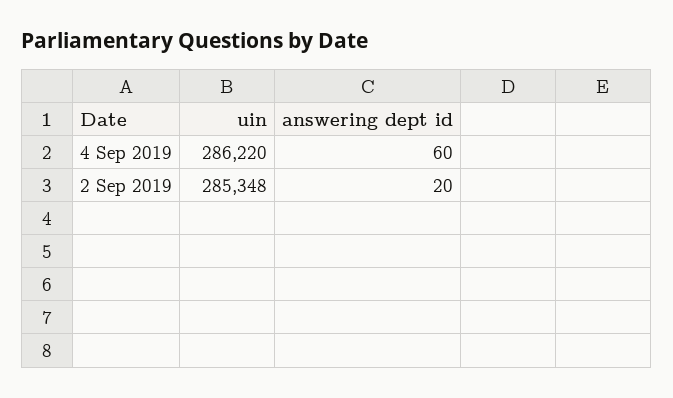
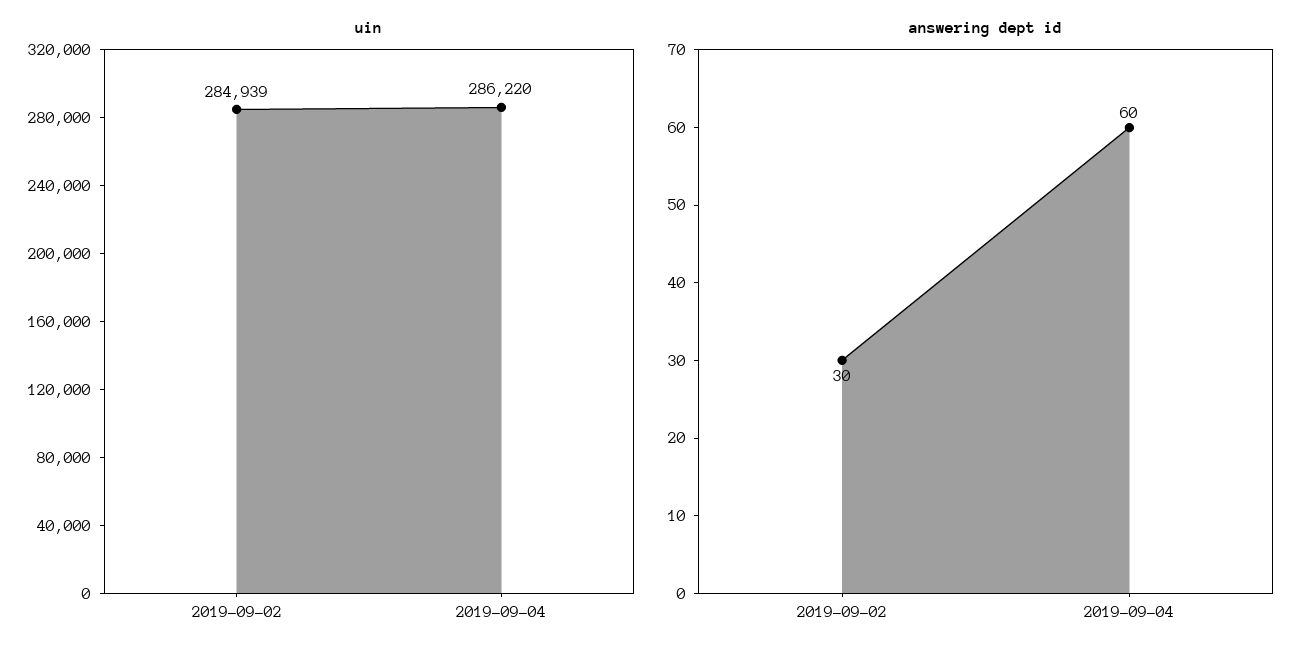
uin, 2 Sep 2019: 285348 -> 284939
answering dept id, 2 Sep 2019: 20 -> 30

